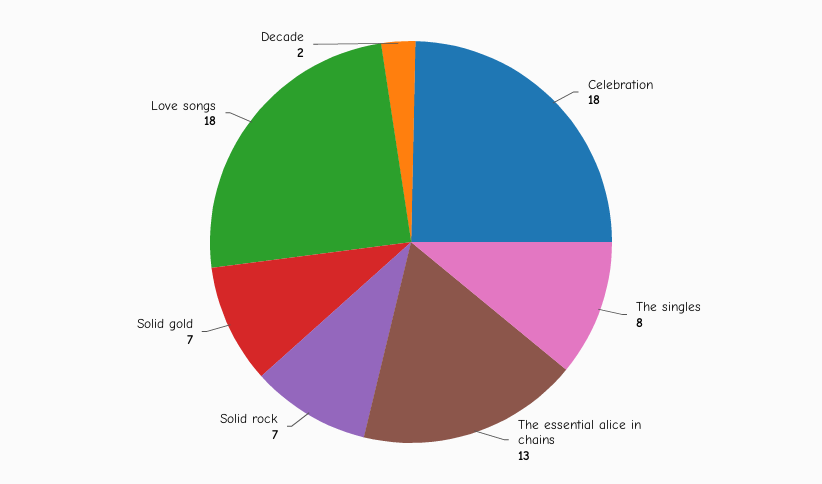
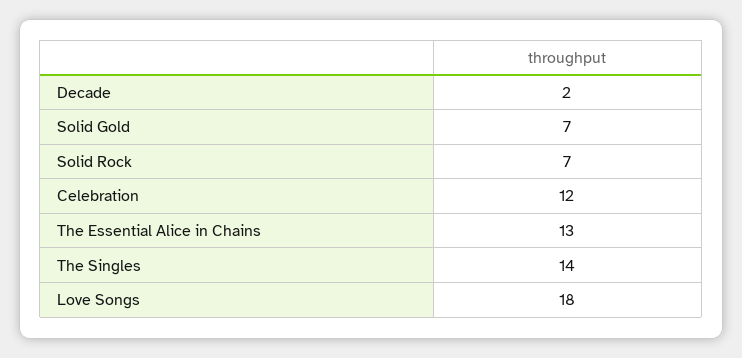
Celebration: 18 -> 12
The singles: 8 -> 14

